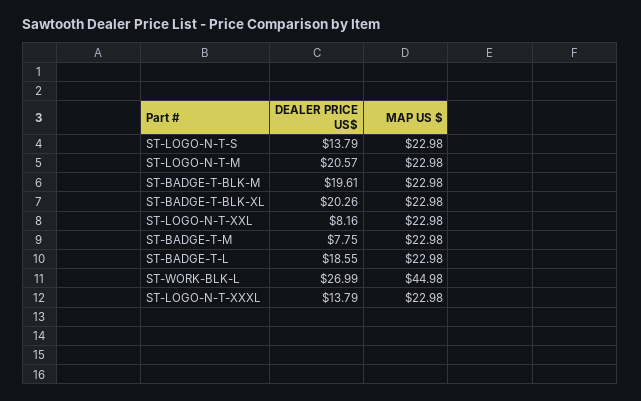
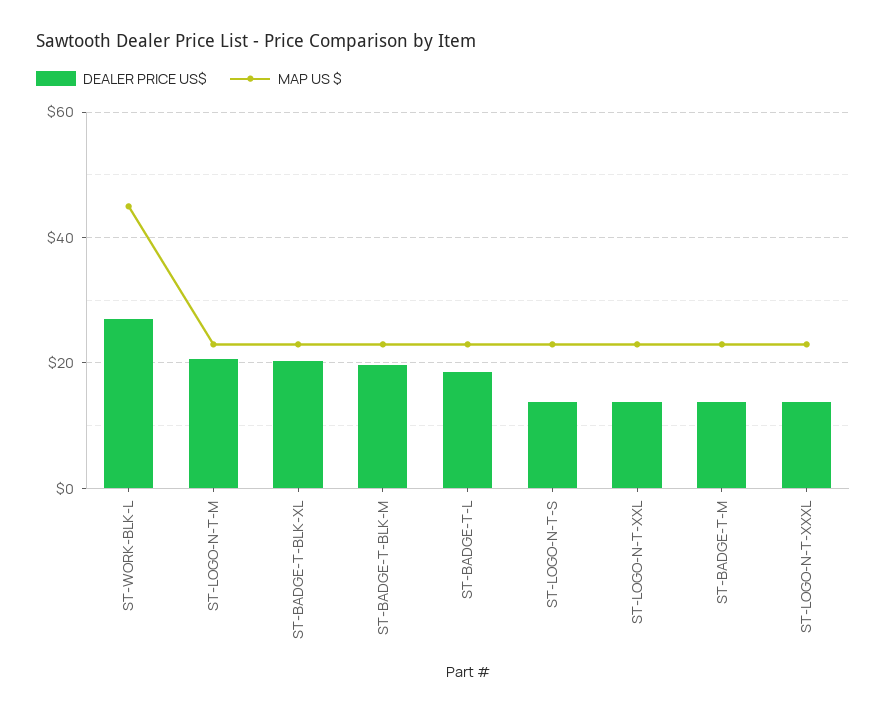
DEALER PRICE US$, ST-LOGO-N-T-XXL: 8.16 -> 14
DEALER PRICE US$, ST-BADGE-T-M: 7.75 -> 14

